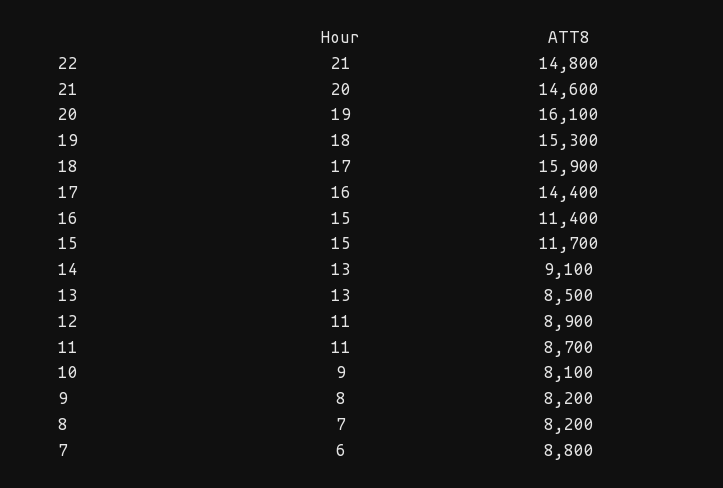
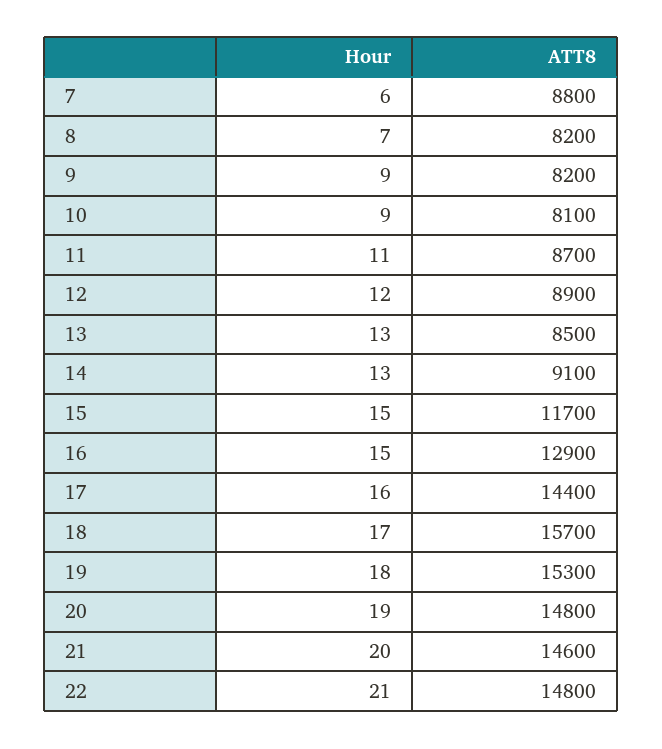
ATT8, 20: 16100 -> 14800
ATT8, 18: 15900 -> 15700
ATT8, 16: 11400 -> 12900
Hour, 12: 11 -> 12
Hour, 9: 8 -> 9

